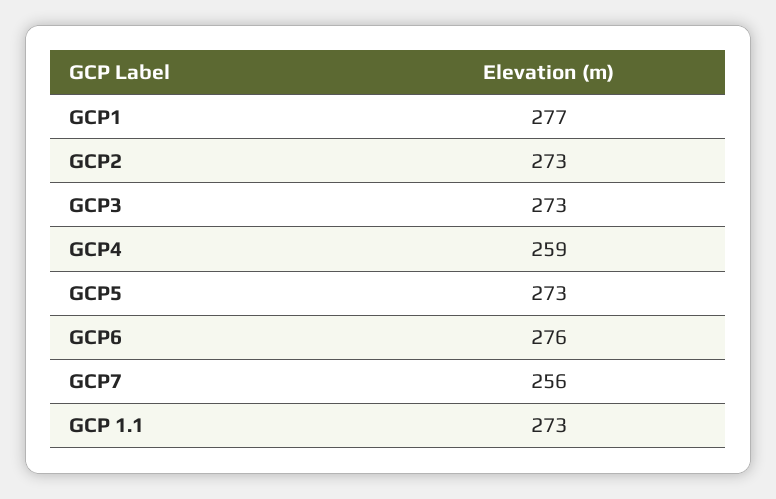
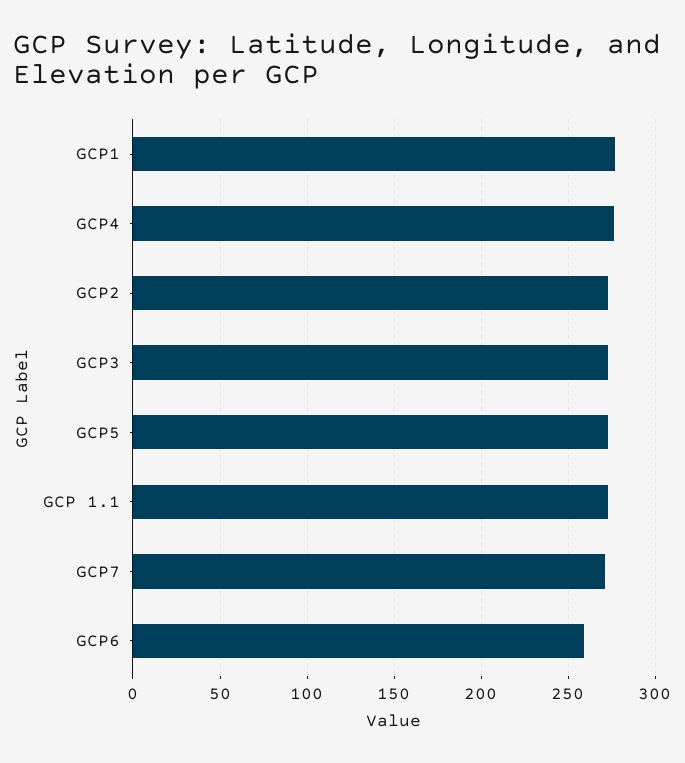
GCP4: 259 -> 275
GCP6: 276 -> 260
GCP7: 256 -> 270

